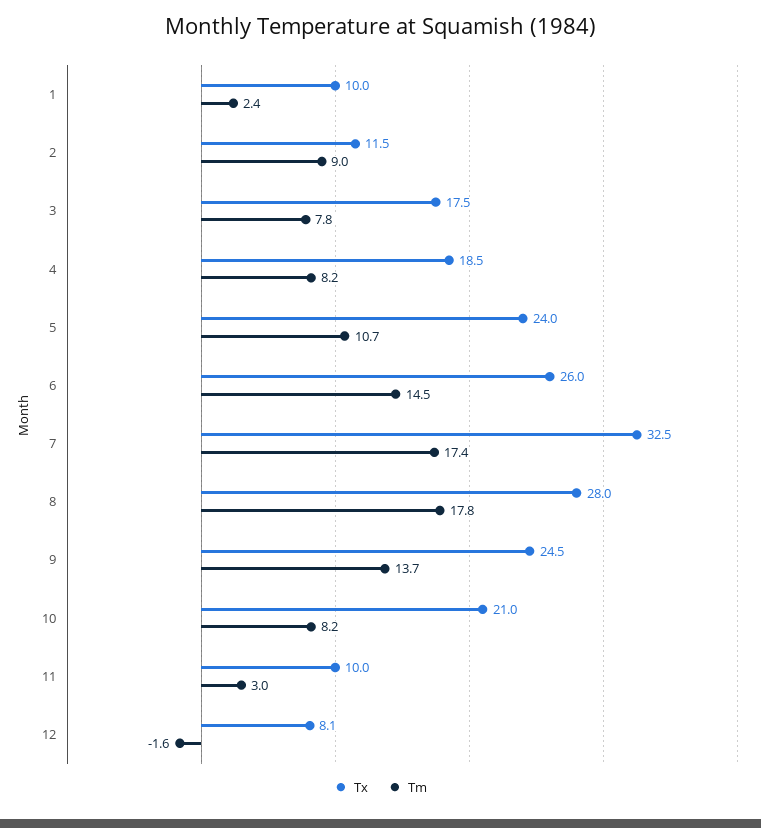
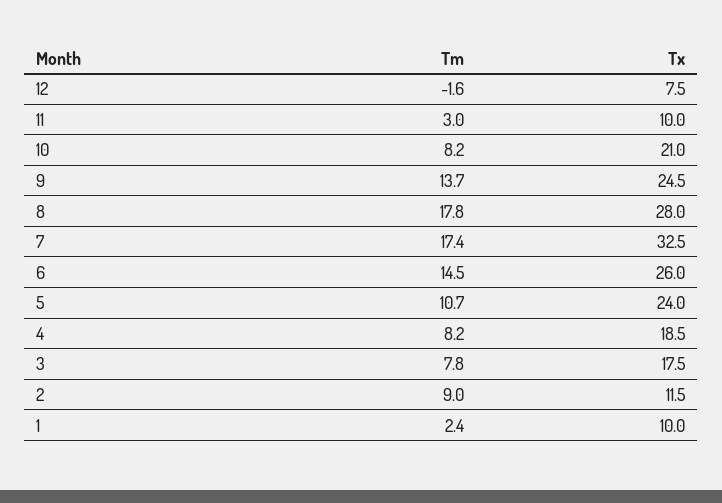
Tx, 12: 8.1 -> 7.5

